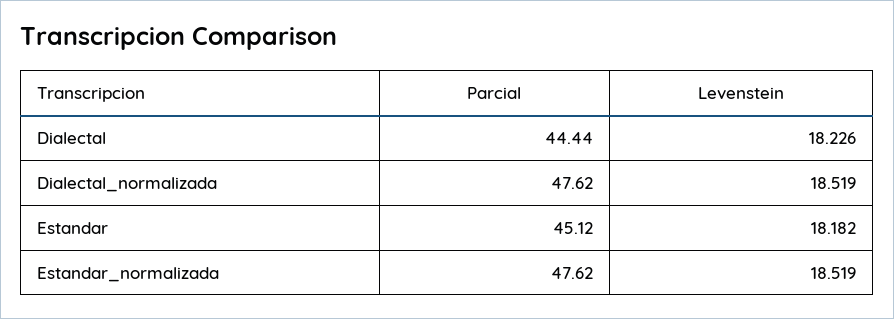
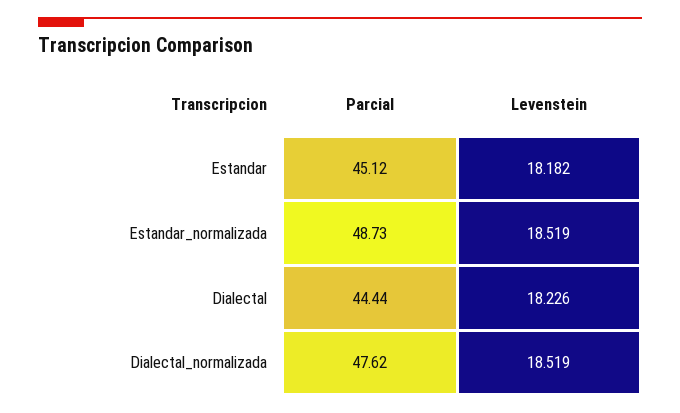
Parcial, Estandar_normalizada: 47.62 -> 48.73

